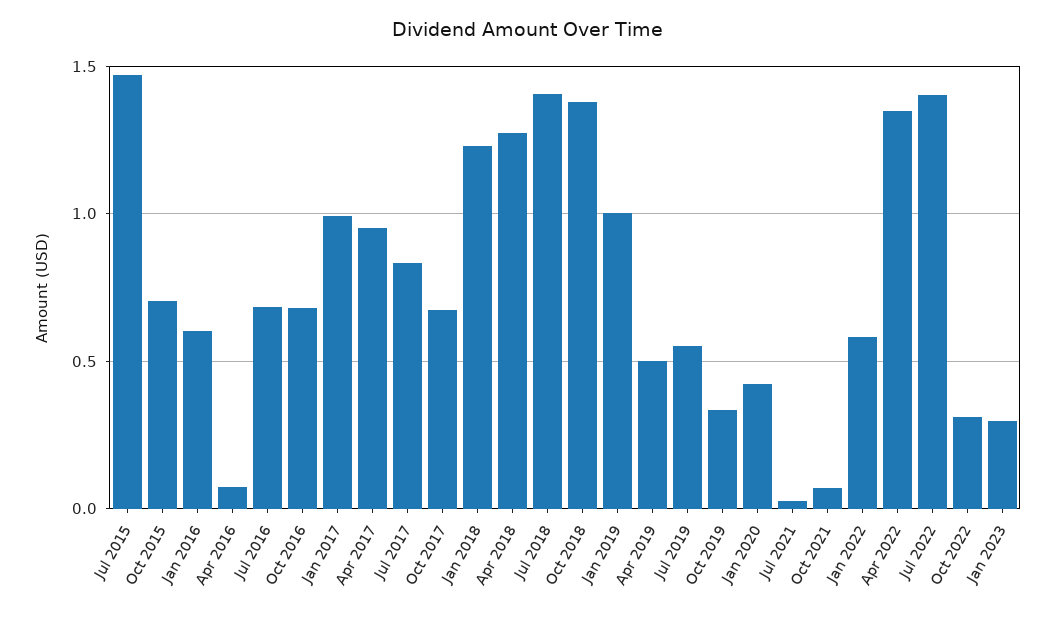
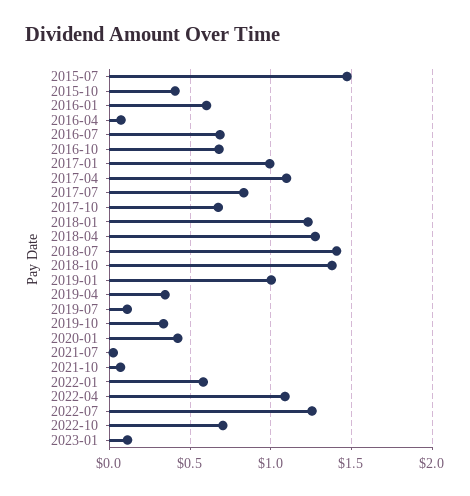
Oct 2015: 0.7 -> 0.4
Apr 2017: 0.95 -> 1.1
Apr 2019: 0.5 -> 0.35
Jul 2019: 0.55 -> 0.1
Apr 2022: 1.35 -> 1.1
Jul 2022: 1.4 -> 1.25
Oct 2022: 0.3 -> 0.7
Jan 2023: 0.3 -> 0.1

